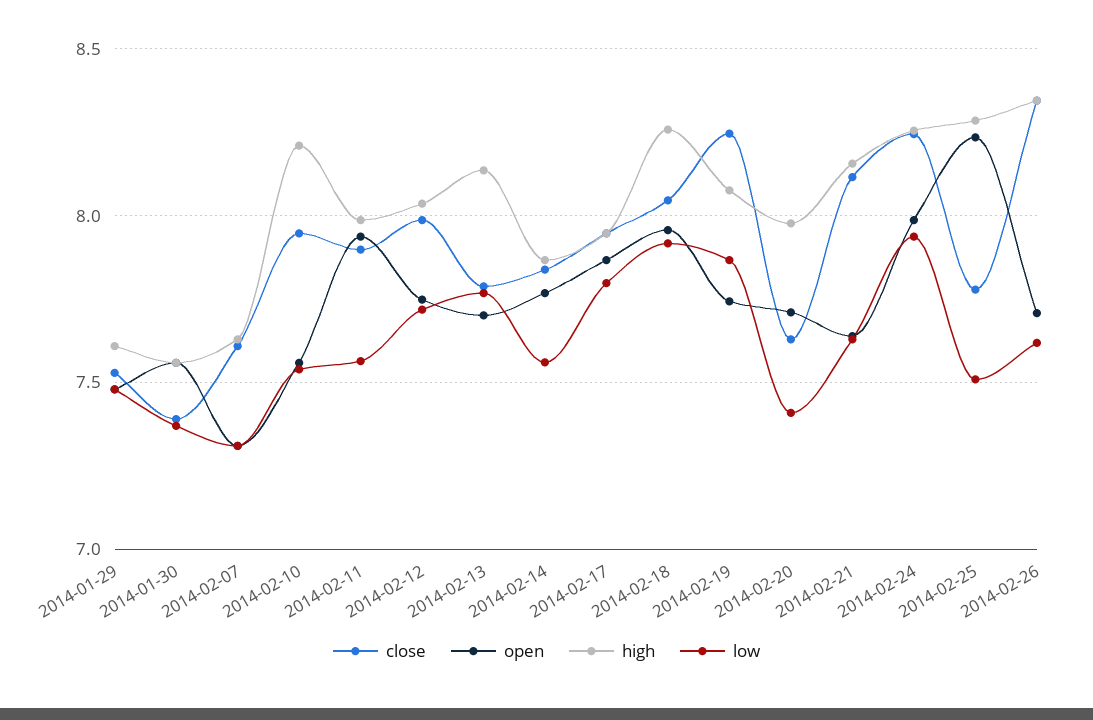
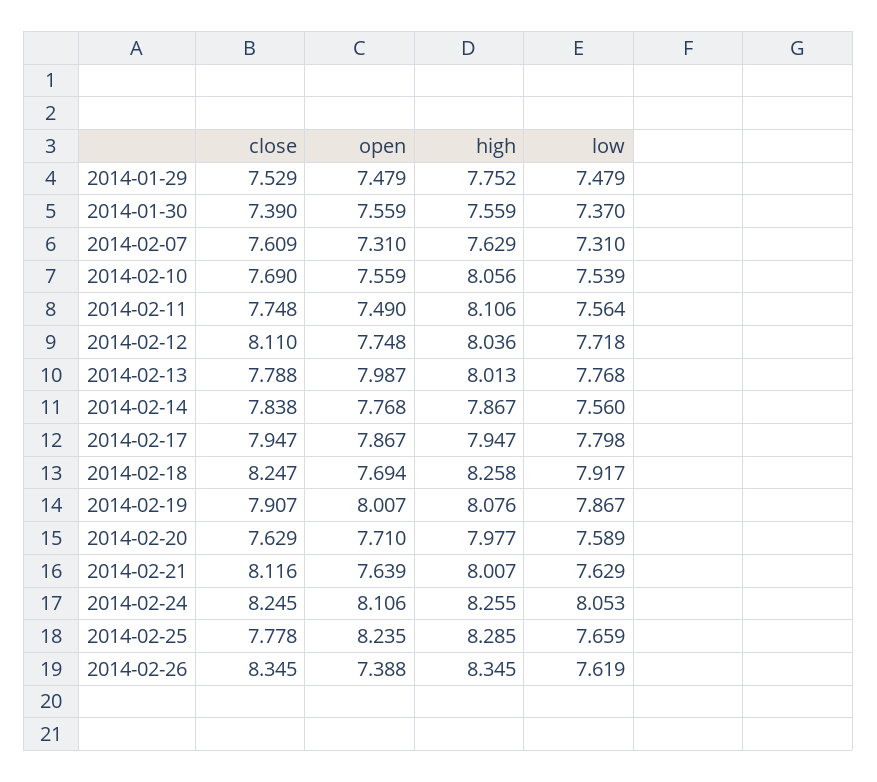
high, 2014-01-29: 7.6 -> 7.752
close, 2014-02-10: 7.95 -> 7.69
high, 2014-02-10: 8.2 -> 8.056
close, 2014-02-11: 7.9 -> 7.748
open, 2014-02-11: 7.95 -> 7.49
high, 2014-02-11: 8 -> 8.106
close, 2014-02-12: 8 -> 8.11
open, 2014-02-13: 7.7 -> 7.987
high, 2014-02-13: 8.15 -> 8.013
close, 2014-02-18: 8.05 -> 8.247
open, 2014-02-18: 7.95 -> 7.694
close, 2014-02-19: 8.25 -> 7.907
open, 2014-02-19: 7.75 -> 8.007
low, 2014-02-20: 7.4 -> 7.589
high, 2014-02-21: 8.15 -> 8.007
open, 2014-02-24: 8 -> 8.106
low, 2014-02-24: 7.95 -> 8.053
low, 2014-02-25: 7.5 -> 7.659
open, 2014-02-26: 7.7 -> 7.388

